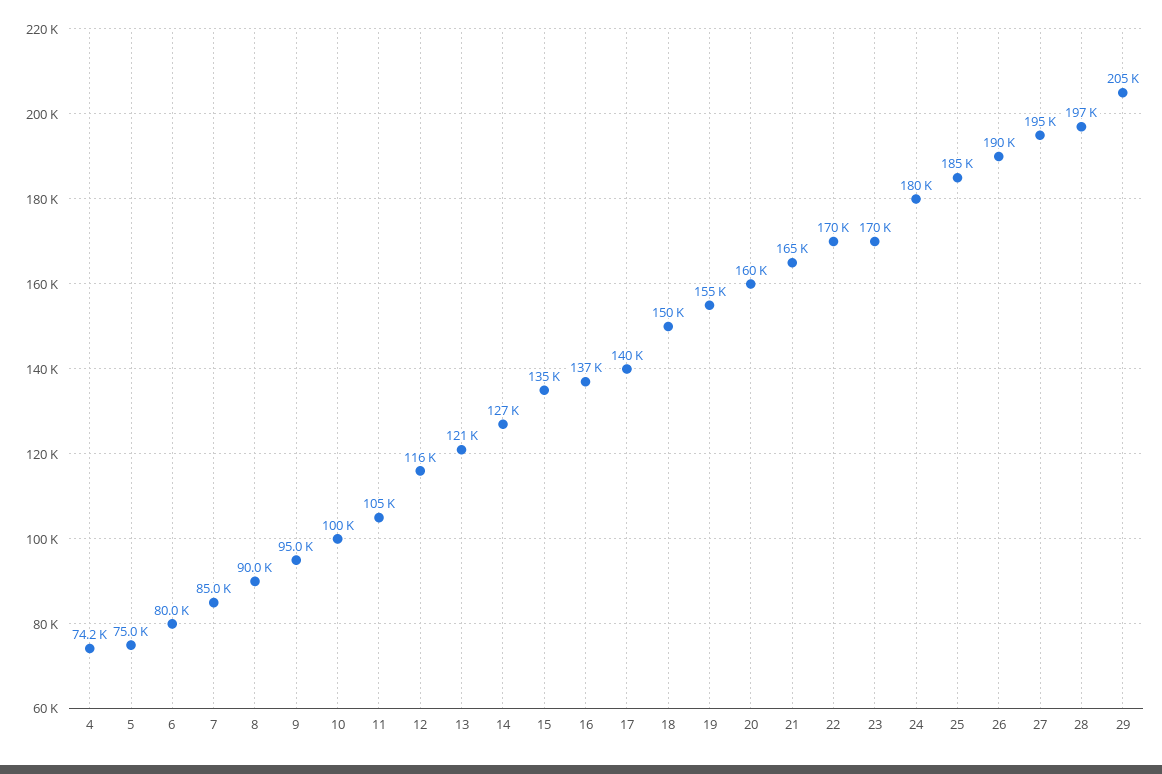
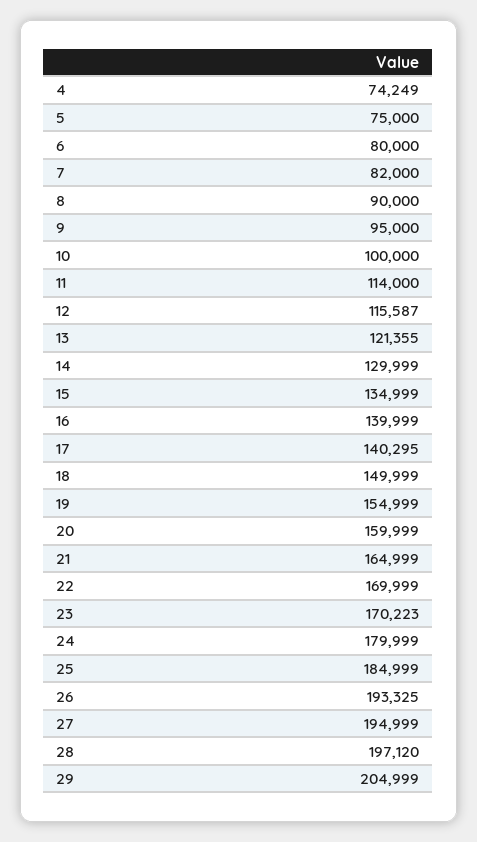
7: 85000 -> 82000
11: 105000 -> 114000
14: 127000 -> 129999
16: 137000 -> 139999
26: 190000 -> 193325

